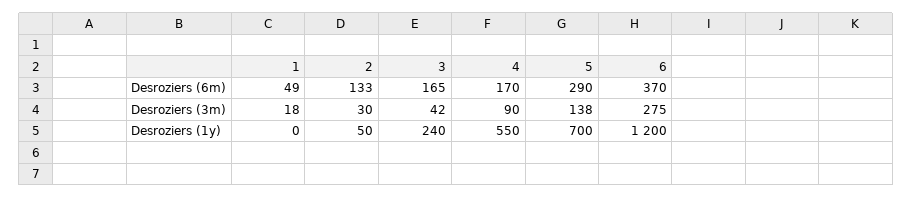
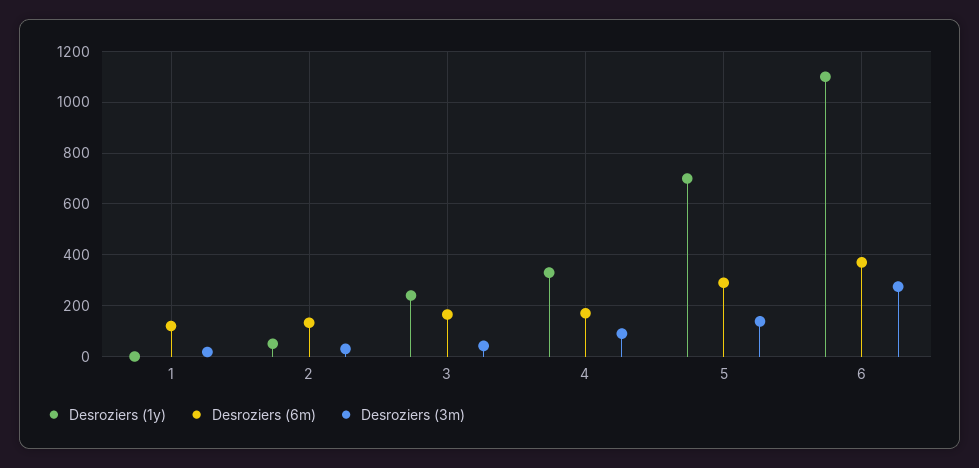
Desroziers (6m), 1: 49 -> 125
Desroziers (1y), 4: 550 -> 325
Desroziers (1y), 6: 1200 -> 1100

